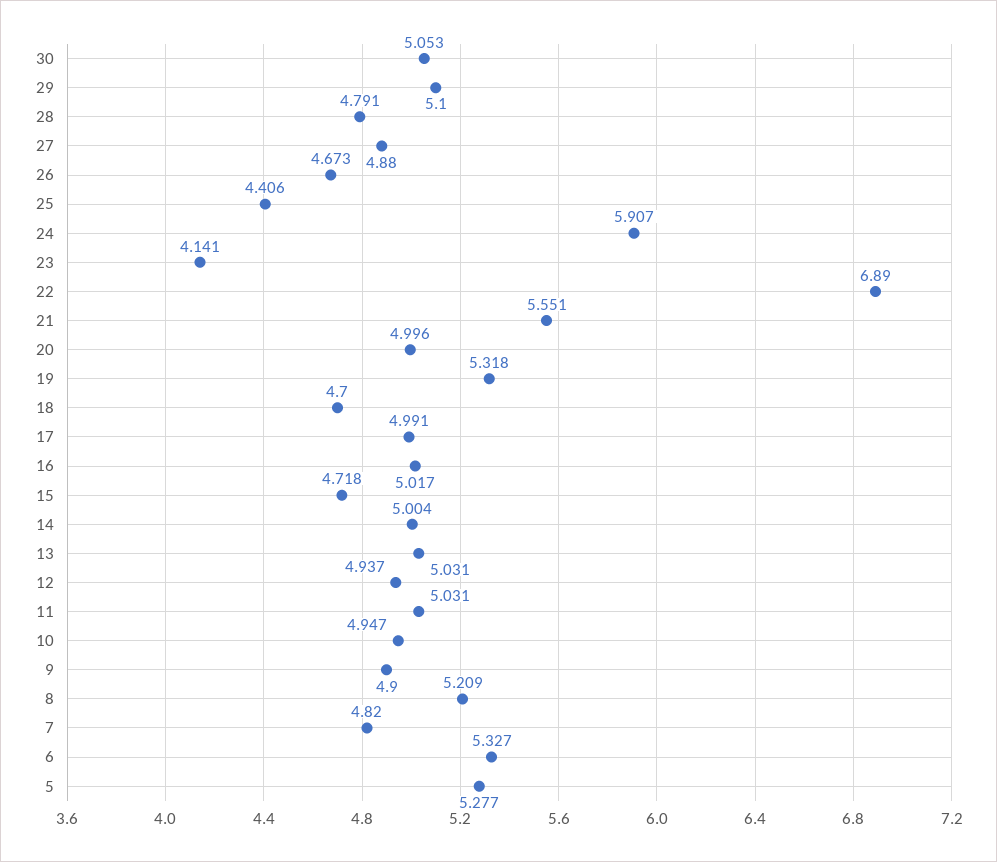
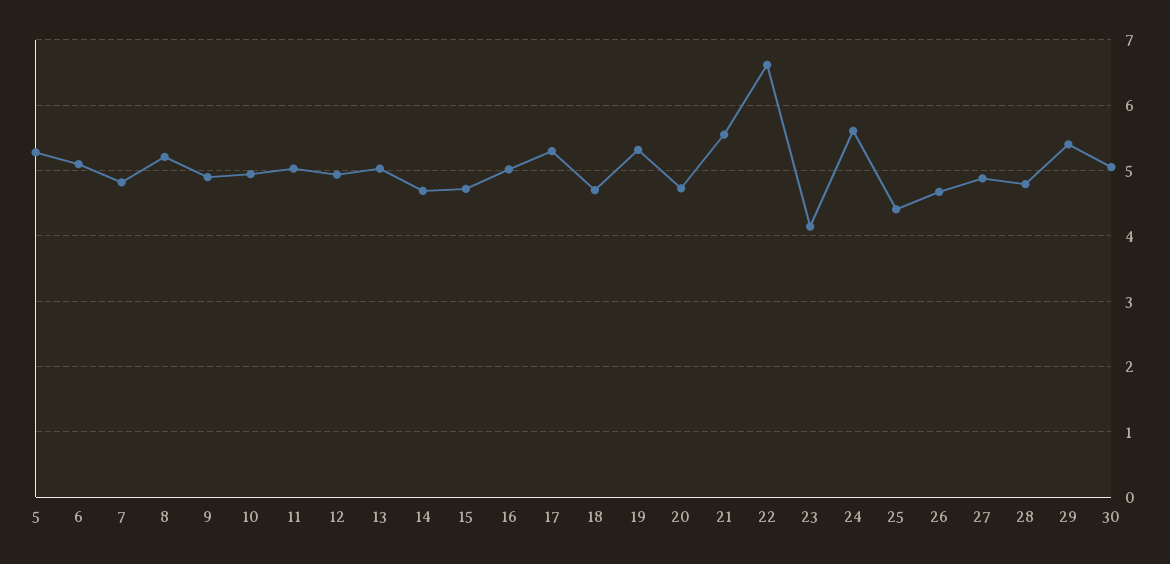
29: 5.1 -> 5.4
24: 5.907 -> 5.6
22: 6.89 -> 6.6
20: 4.996 -> 4.7
17: 4.991 -> 5.3
14: 5.004 -> 4.7
6: 5.327 -> 5.1

